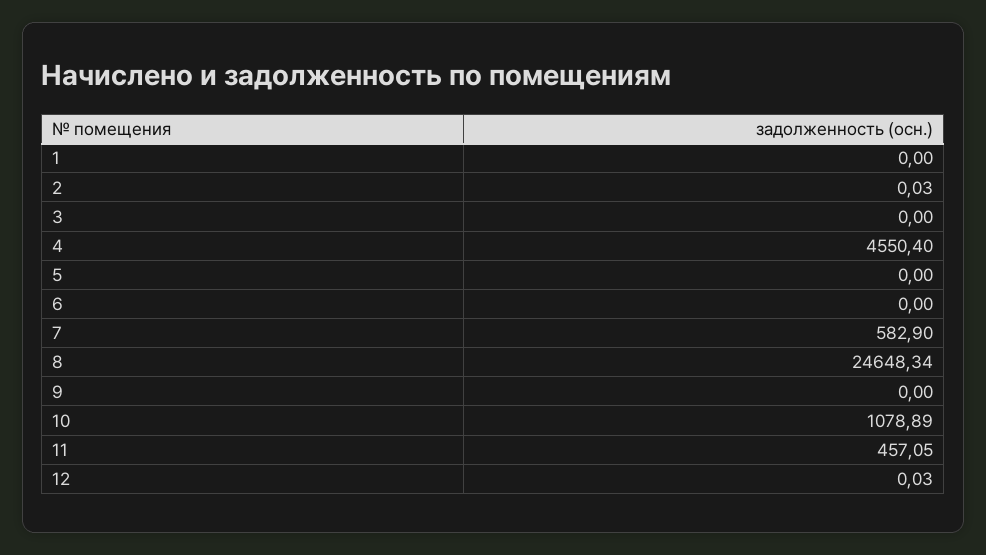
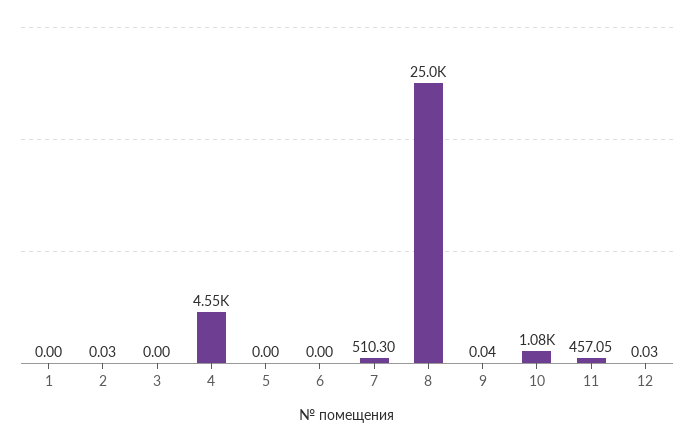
7: 582.9 -> 510.3
8: 24648.34 -> 25000
9: 0 -> 0.04

